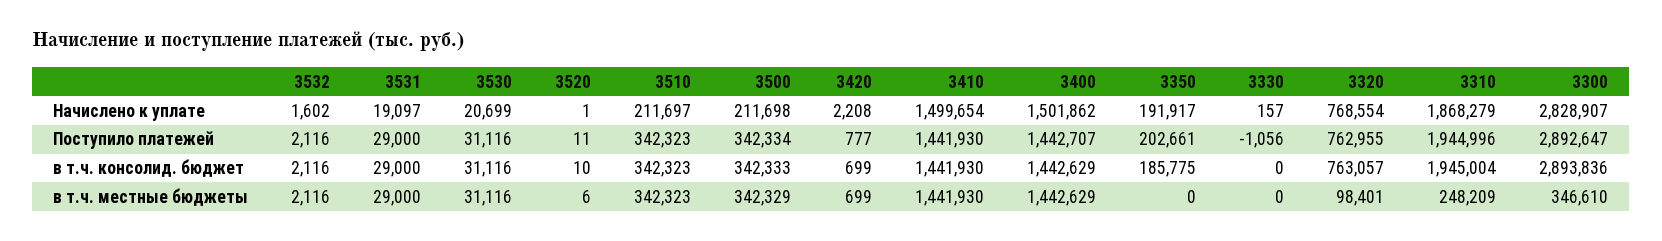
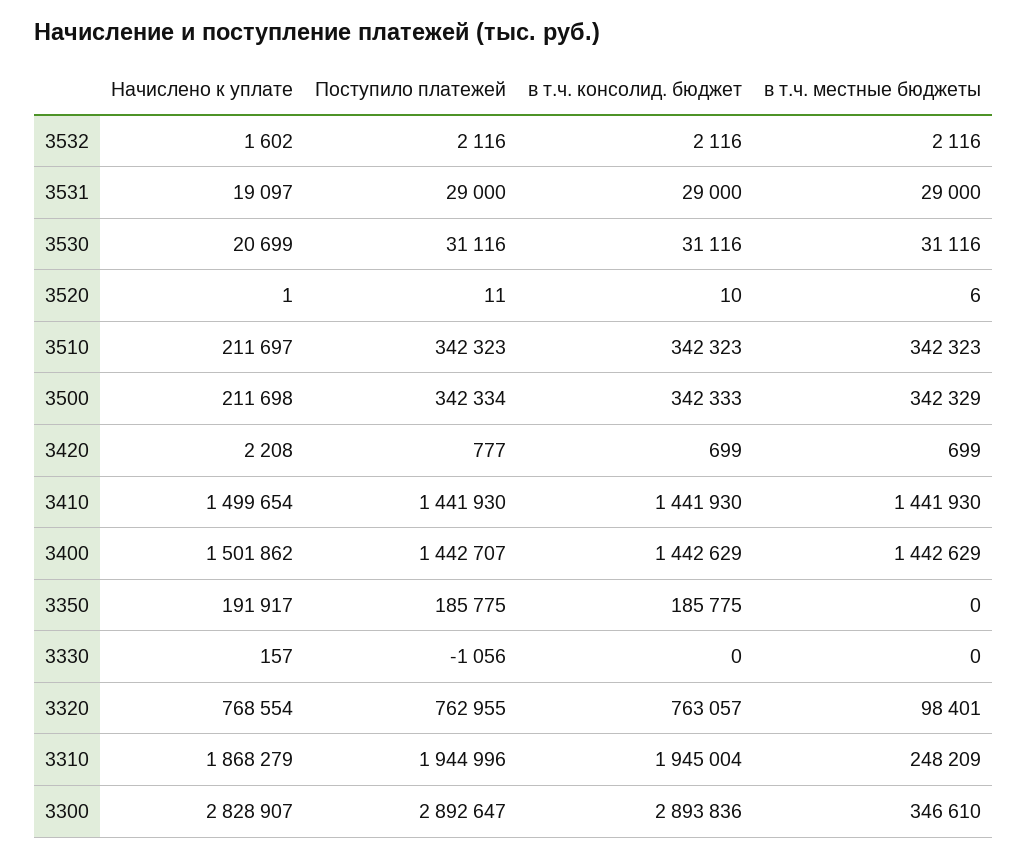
3350, Поступило платежей: 202661 -> 185775

